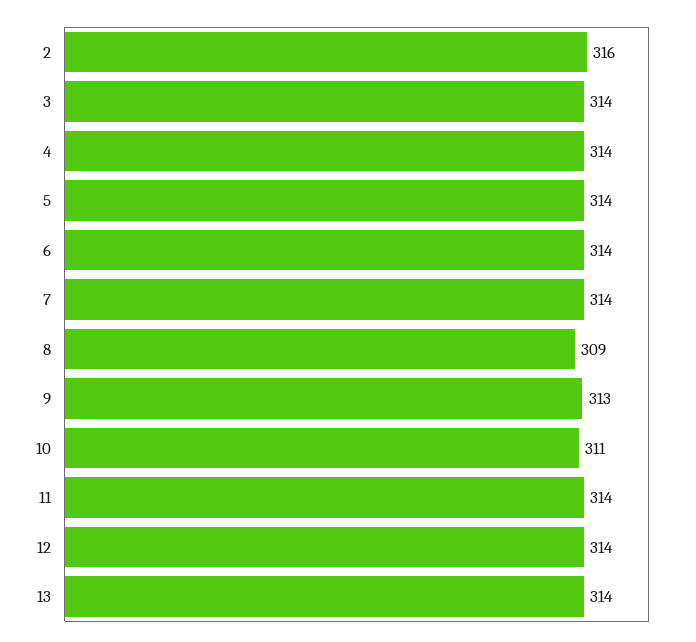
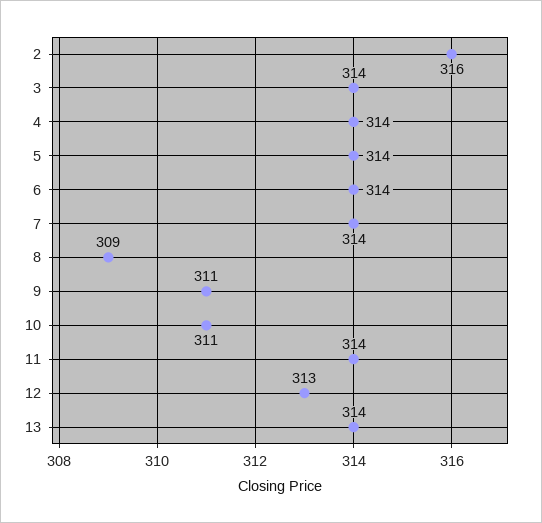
9: 313 -> 311
12: 314 -> 313

